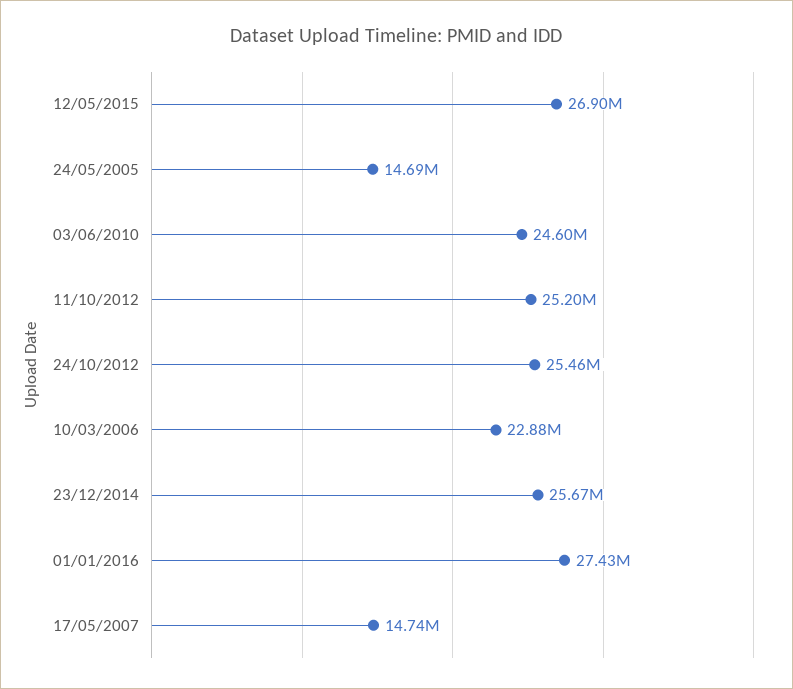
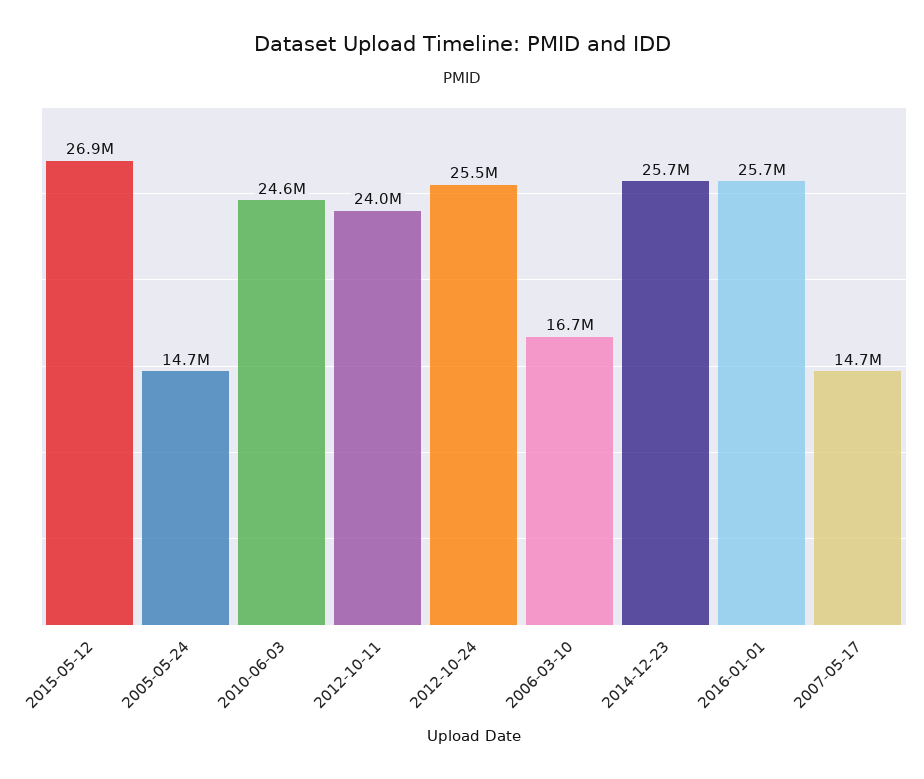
11/10/2012: 25200000 -> 24000000
10/03/2006: 22880000 -> 16700000
01/01/2016: 27430000 -> 25700000

